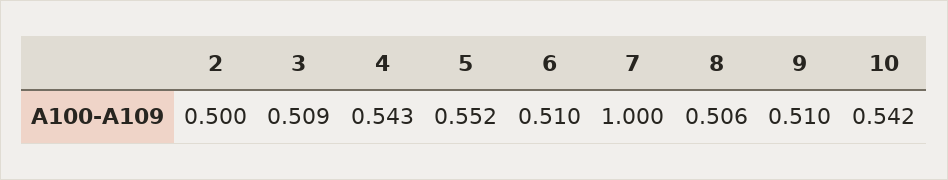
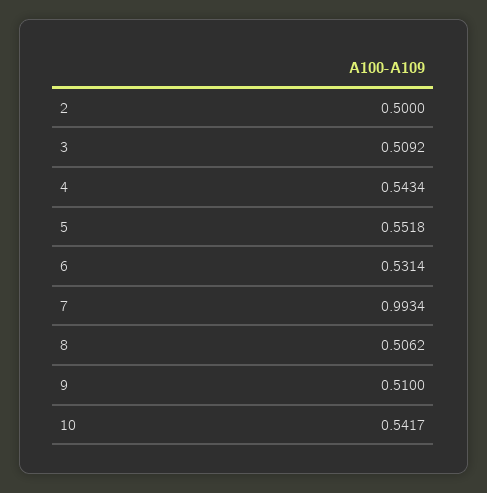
6: 0.51 -> 0.5314
7: 1 -> 0.9934

